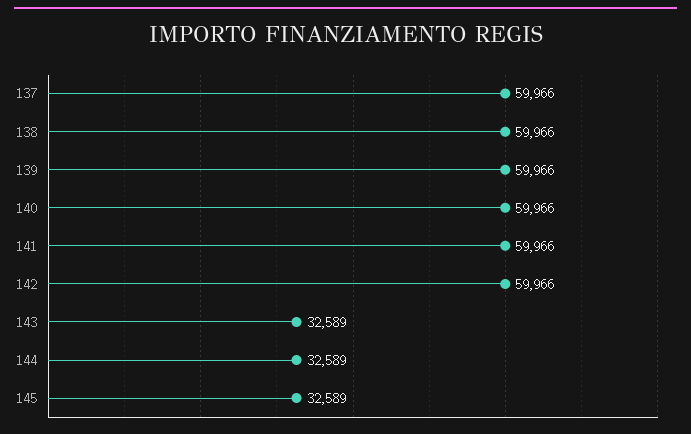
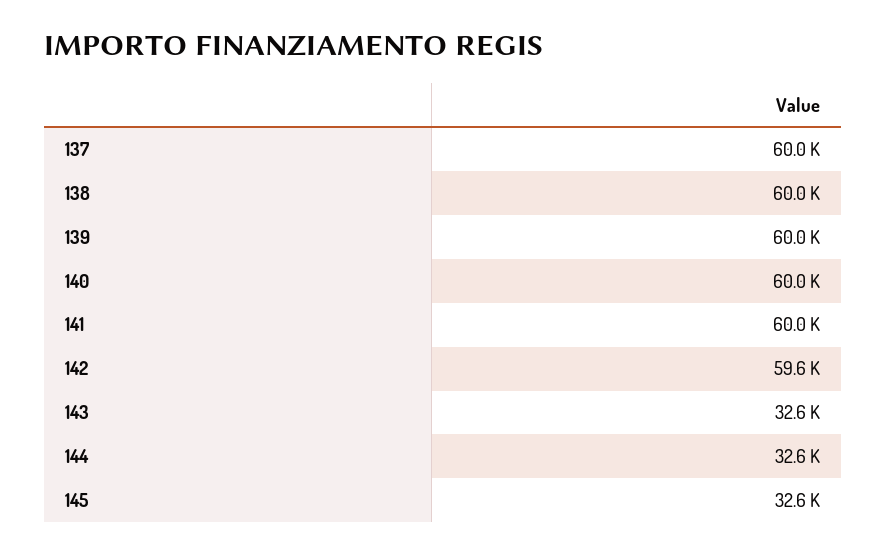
142: 59966 -> 59600

